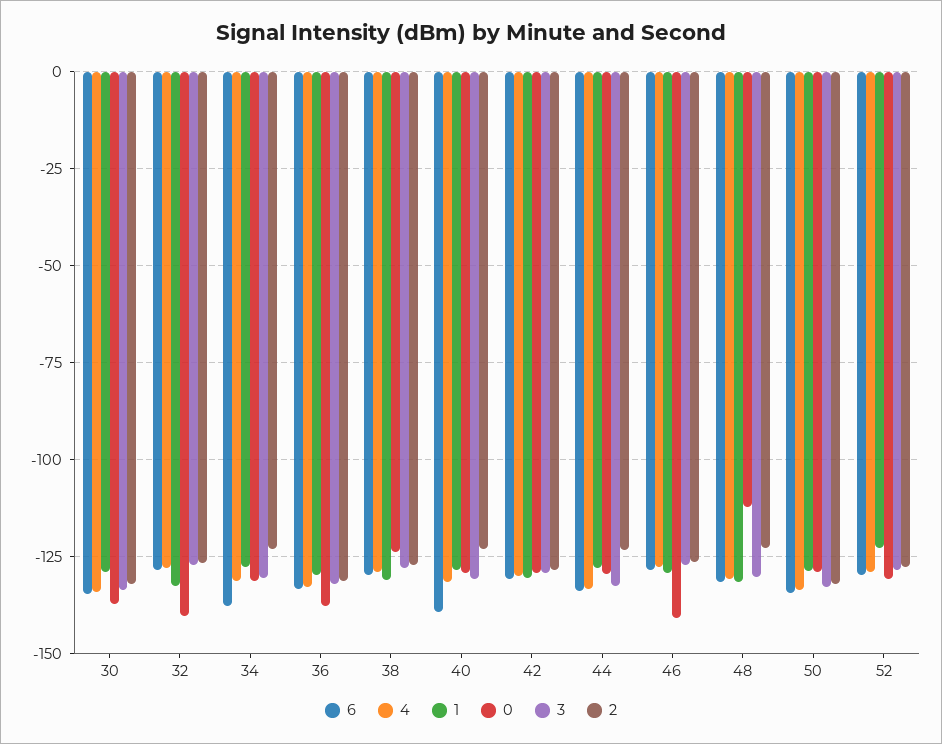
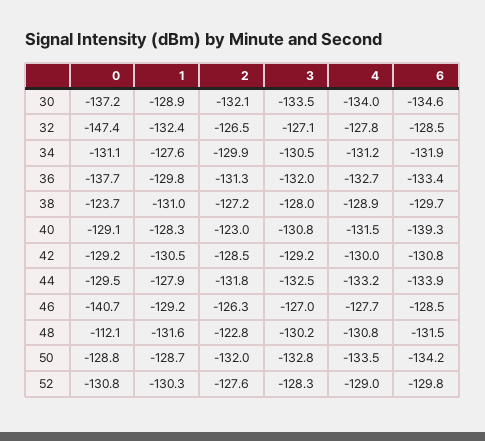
0, 32: -140 -> -147.4
6, 34: -137.5 -> -131.9
2, 34: -122.5 -> -129.9
2, 44: -122.5 -> -131.8
1, 52: -122.5 -> -130.3

